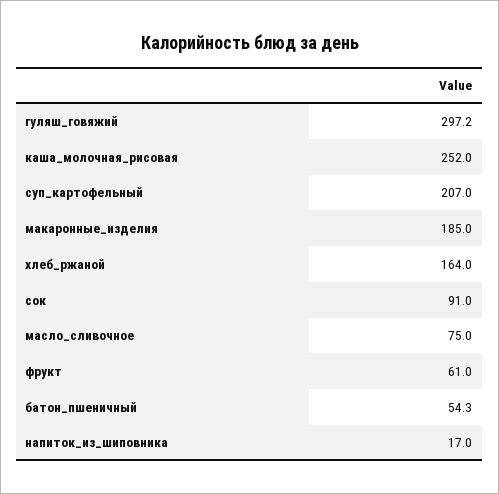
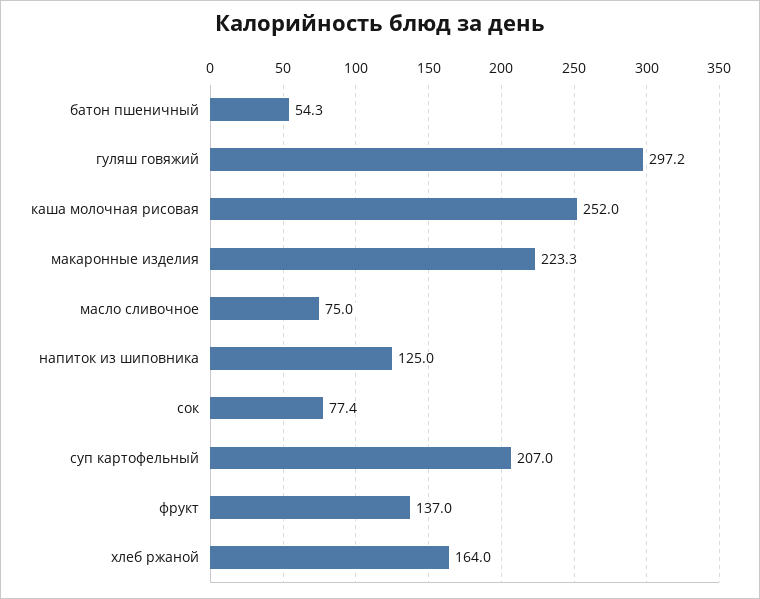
макаронные_изделия: 185 -> 223.3
сок: 91 -> 77.4
фрукт: 61 -> 137
напиток_из_шиповника: 17 -> 125

